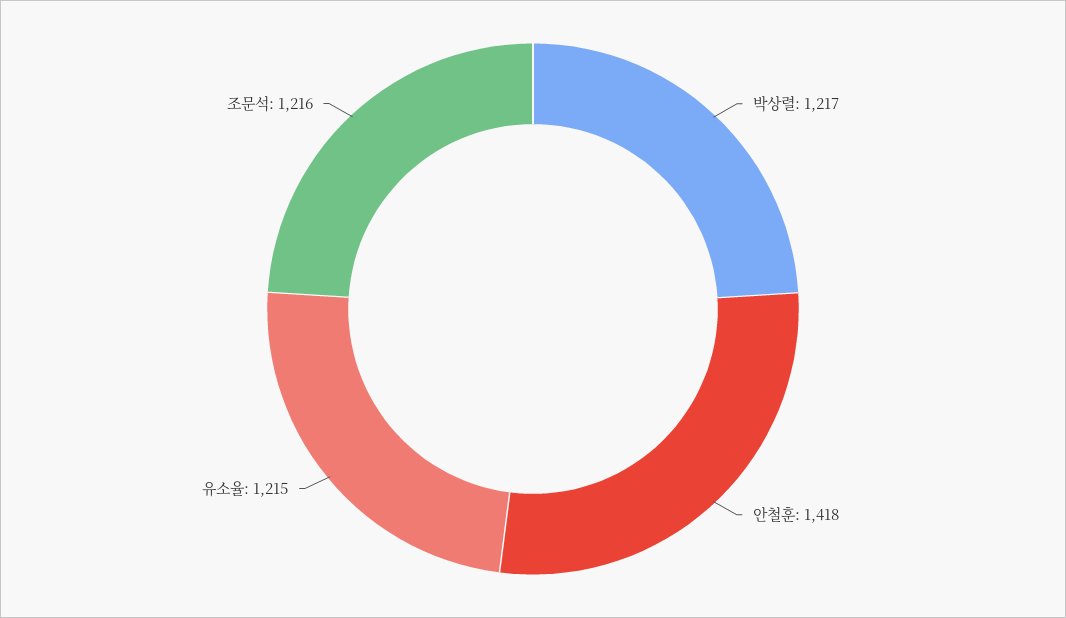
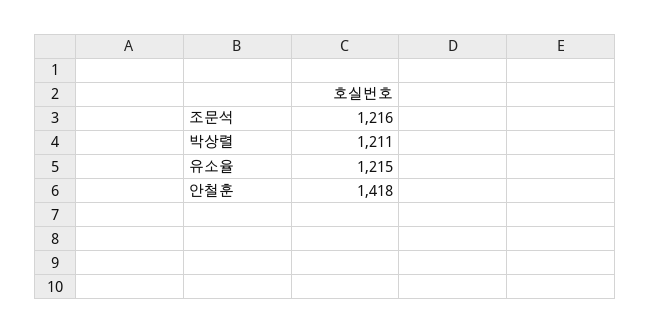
박상렬: 1217 -> 1211

